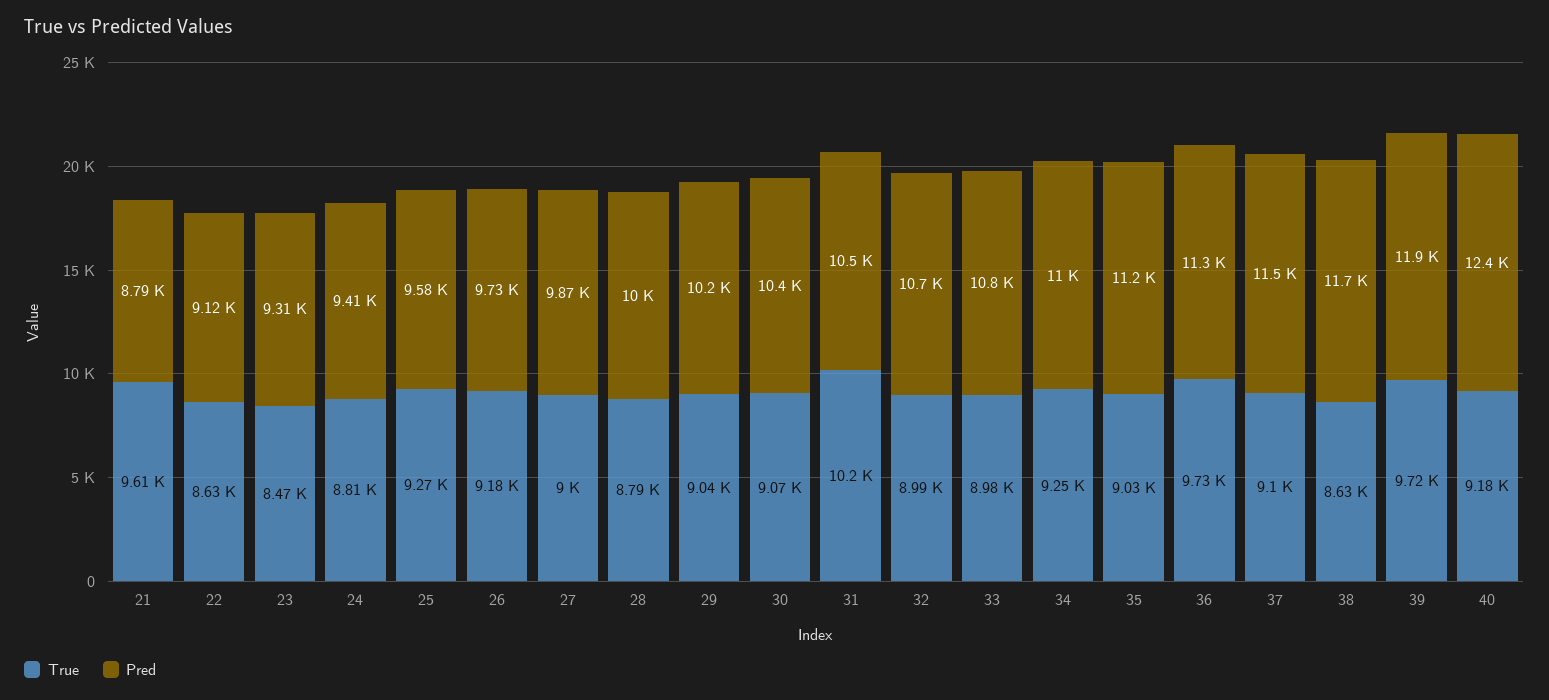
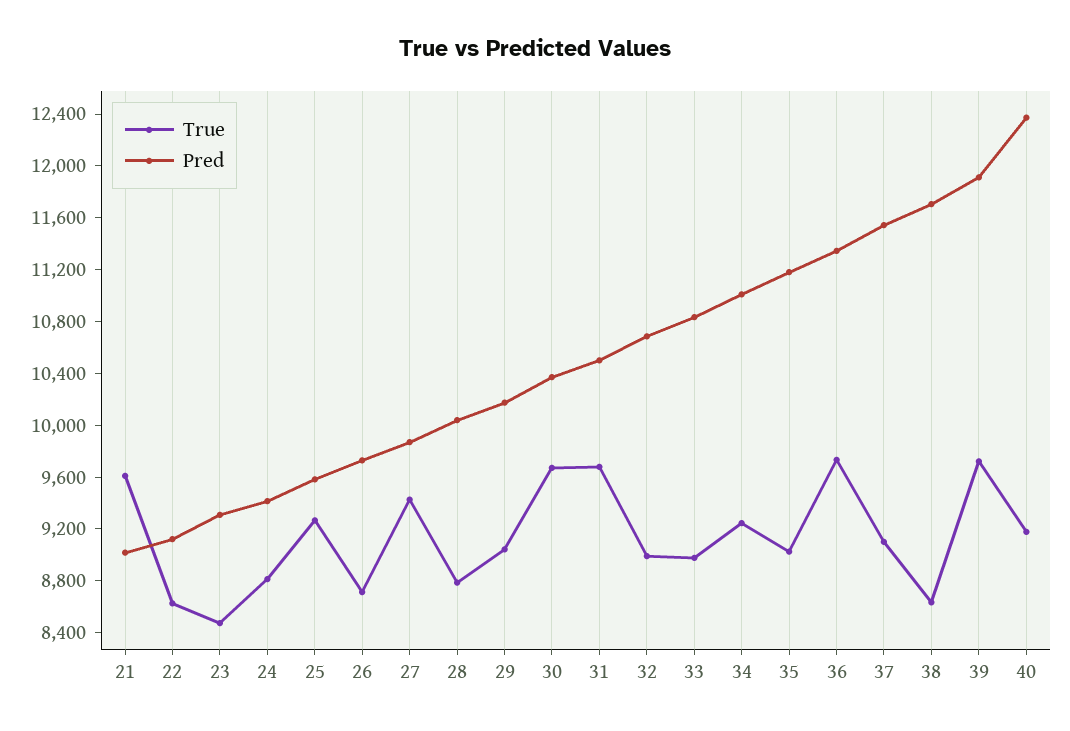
Pred, 21: 8790 -> 9000
True, 26: 9180 -> 8700
True, 27: 9000 -> 9400
True, 30: 9070 -> 9700
True, 31: 10200 -> 9700

